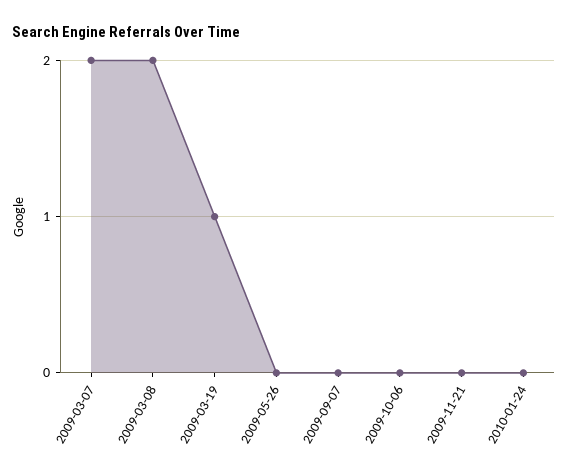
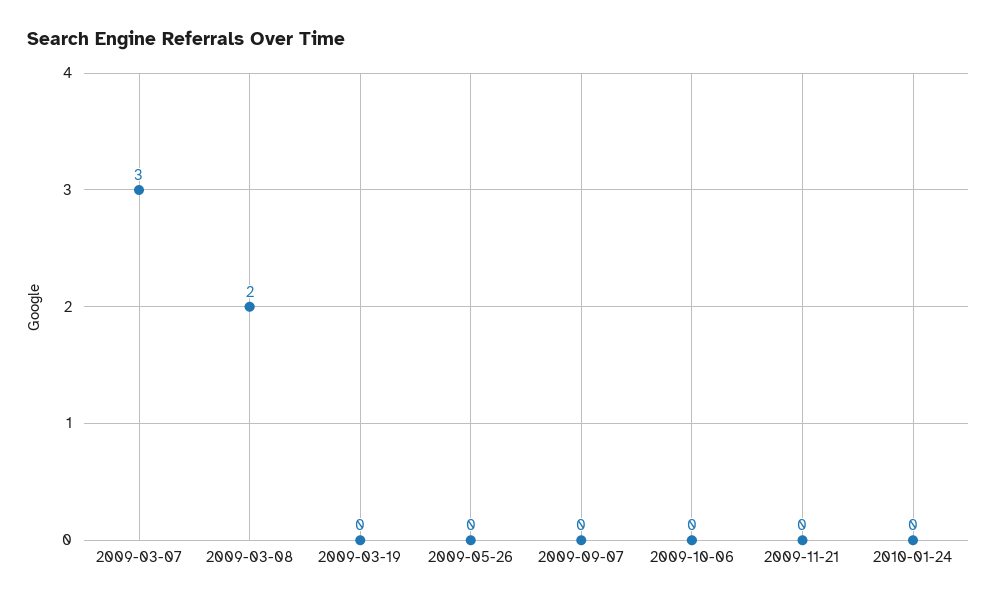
2009-03-07: 2 -> 3
2009-03-19: 1 -> 0

